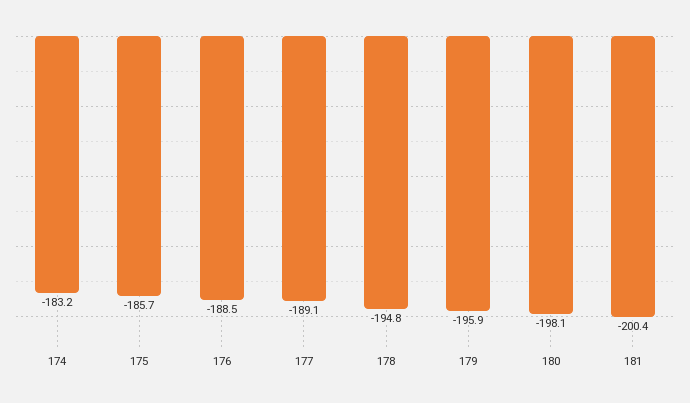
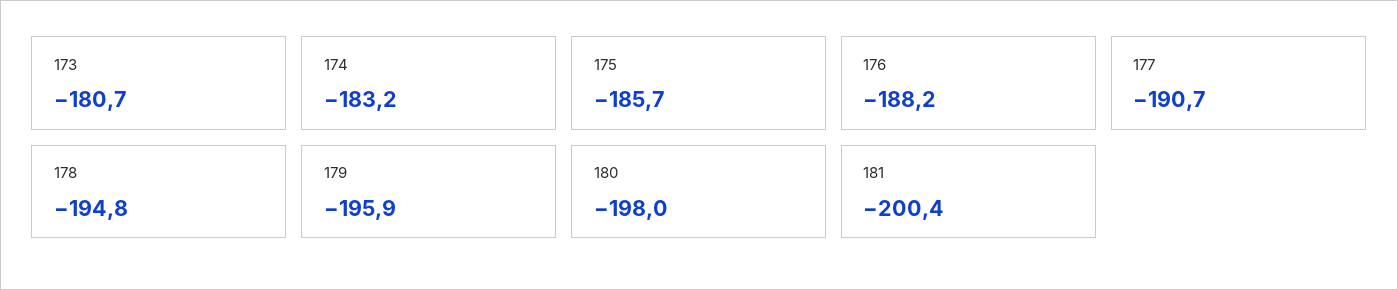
176: -188.5 -> -188.2
177: -189.1 -> -190.7
180: -198.1 -> -198
173: none -> -180.7

